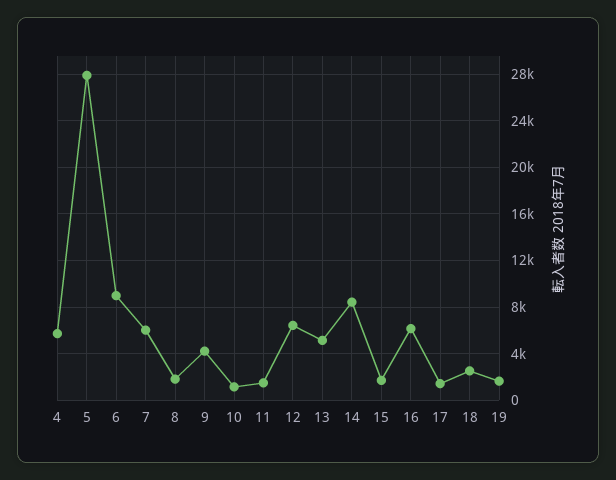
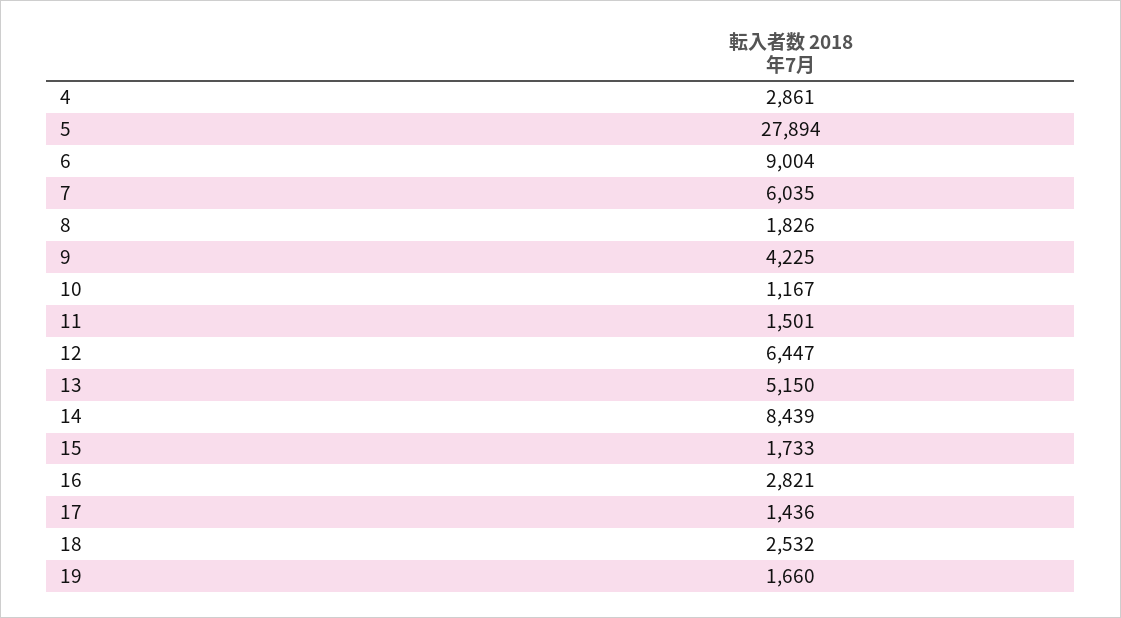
4: 6000 -> 2861
16: 6000 -> 2821

